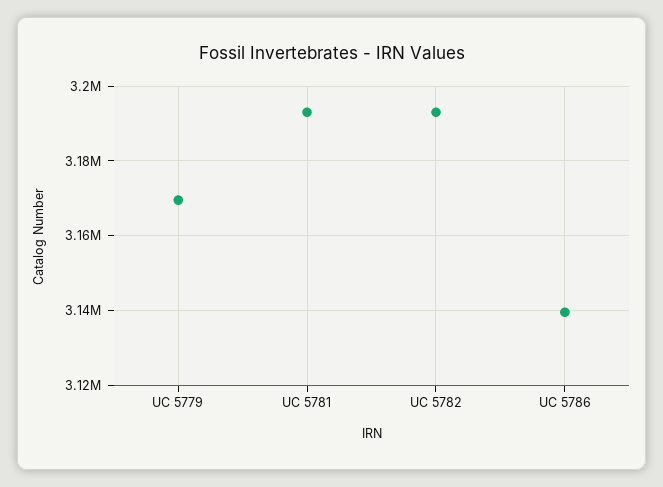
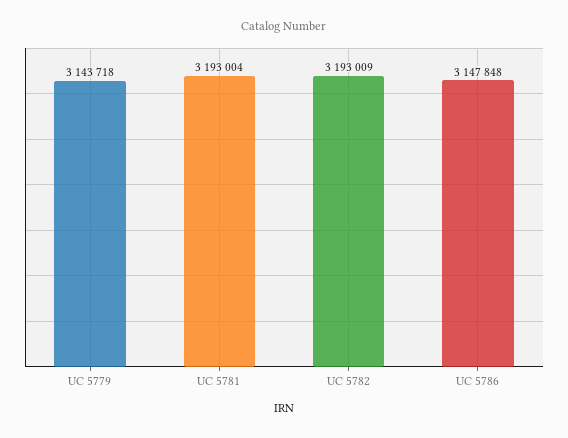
UC 5779: 3170000 -> 3143718
UC 5786: 3140000 -> 3147848

